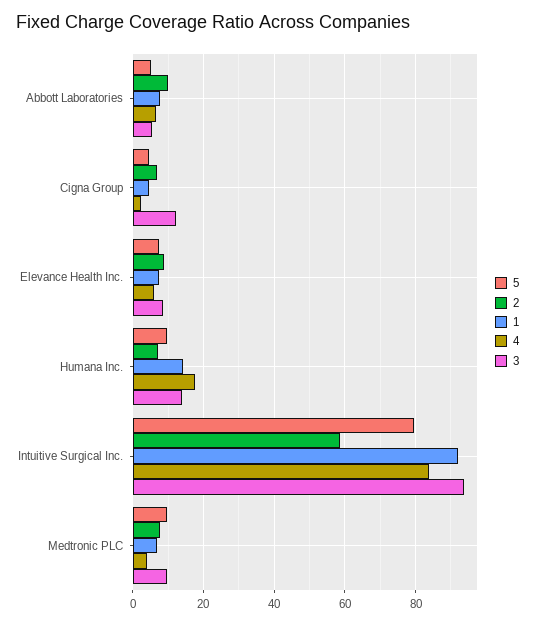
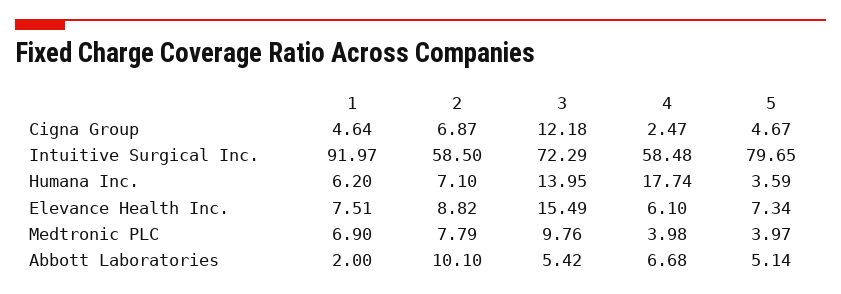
1, Abbott Laboratories: 8 -> 2
3, Elevance Health Inc.: 8 -> 15.49
5, Humana Inc.: 10 -> 3.59
1, Humana Inc.: 14 -> 6.2
4, Intuitive Surgical Inc.: 84 -> 58.48
3, Intuitive Surgical Inc.: 94 -> 72.29
5, Medtronic PLC: 10 -> 3.97

